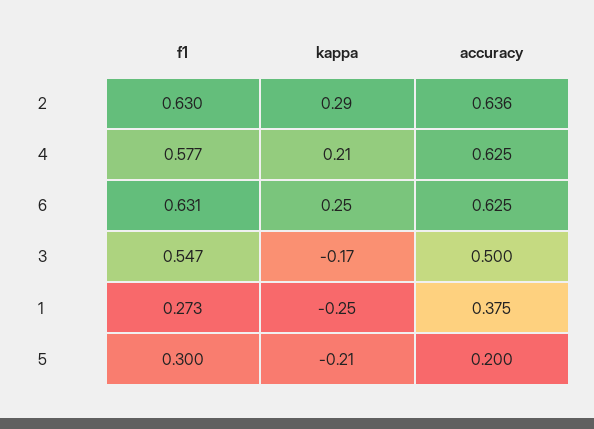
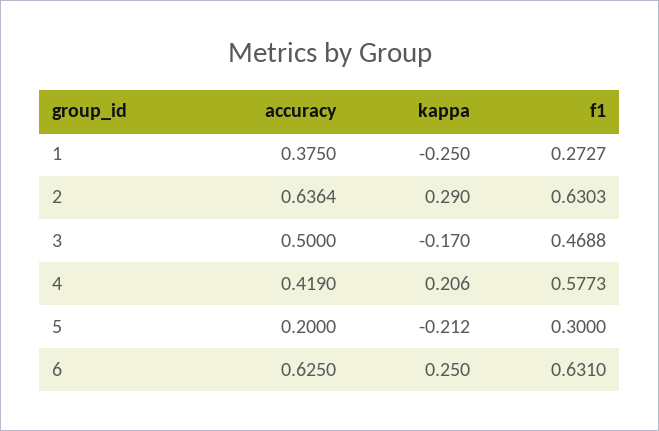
accuracy, 4: 0.625 -> 0.419
f1, 3: 0.547 -> 0.4688

